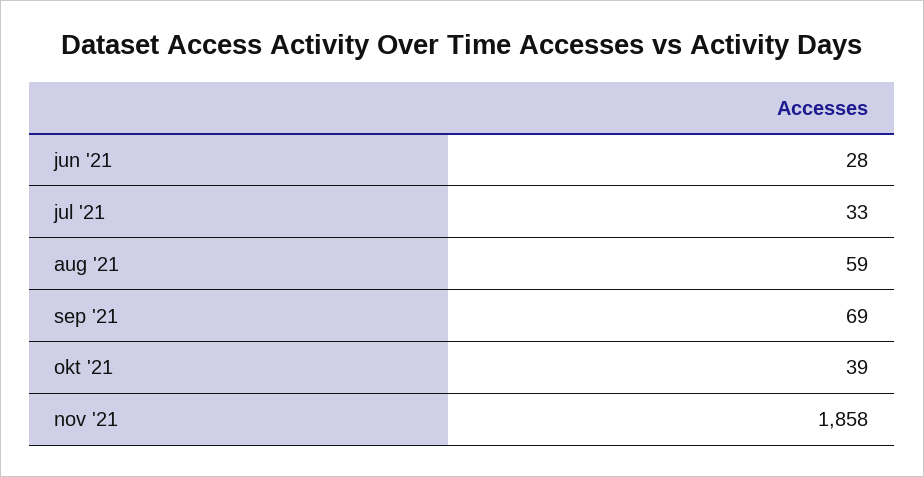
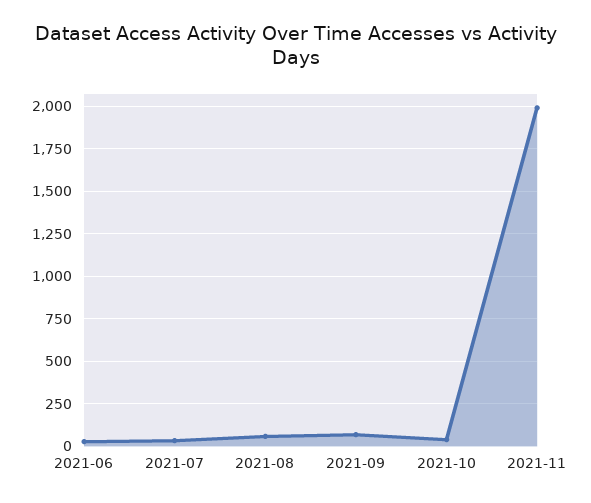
nov '21: 1858 -> 2000

